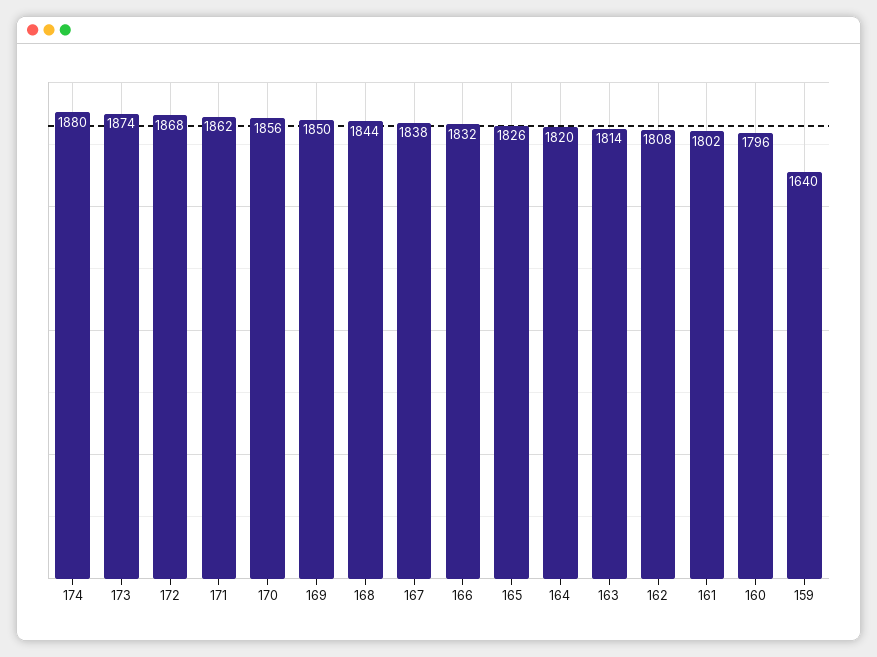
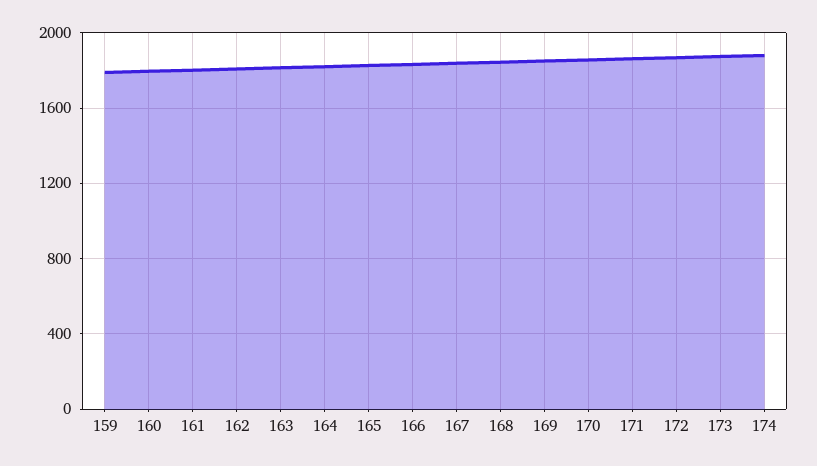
159: 1640 -> 1800

